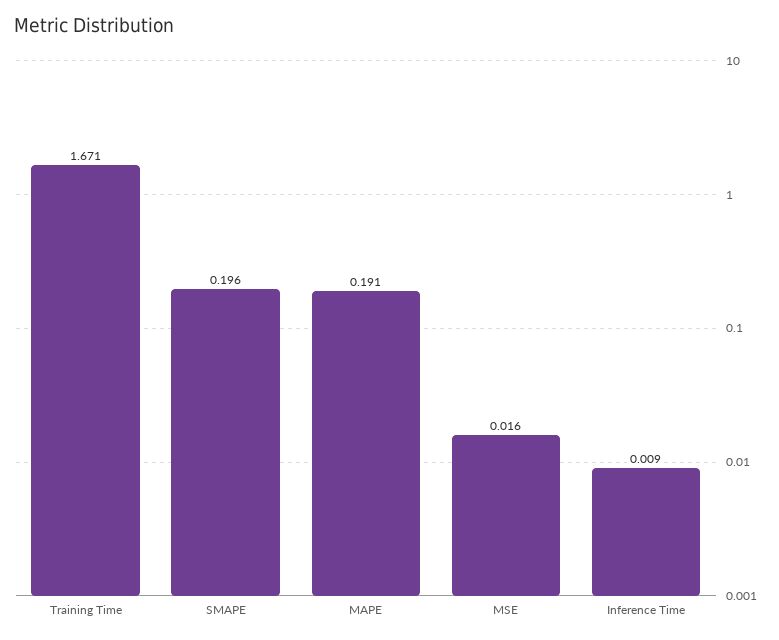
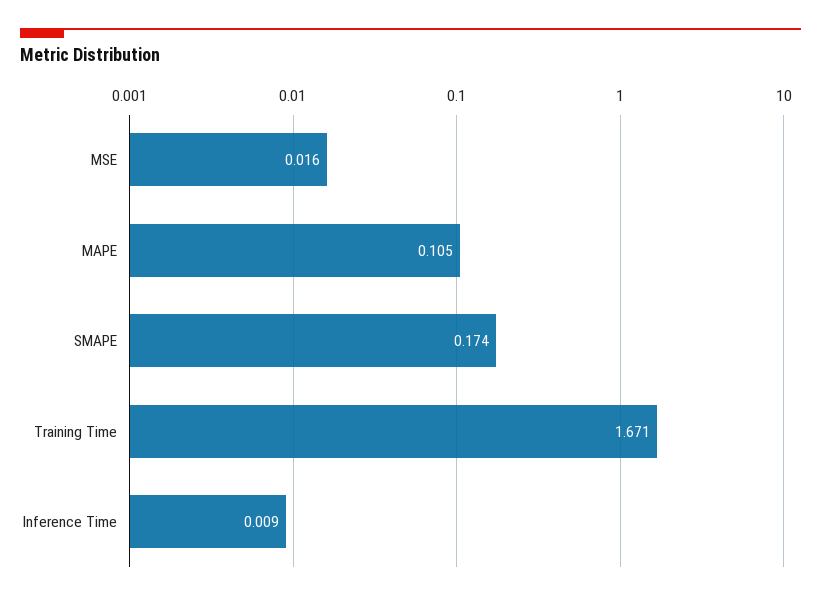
SMAPE: 0.196 -> 0.174
MAPE: 0.191 -> 0.105

